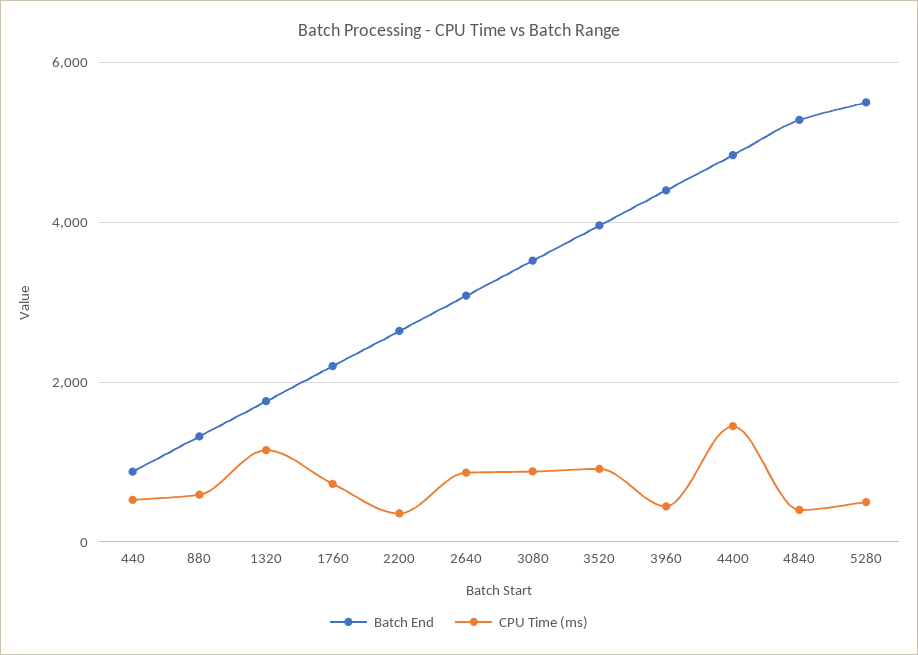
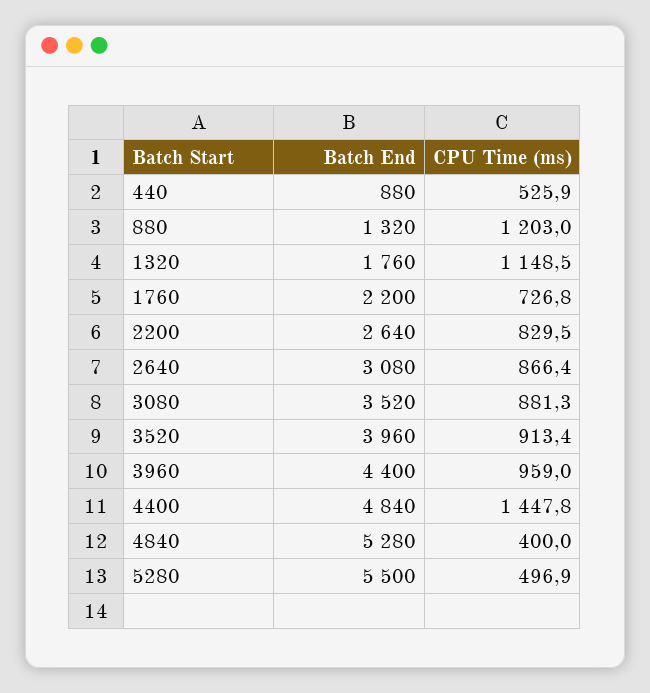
CPU Time (ms), 880: 600 -> 1203
CPU Time (ms), 2200: 400 -> 829.5
CPU Time (ms), 3960: 400 -> 959

